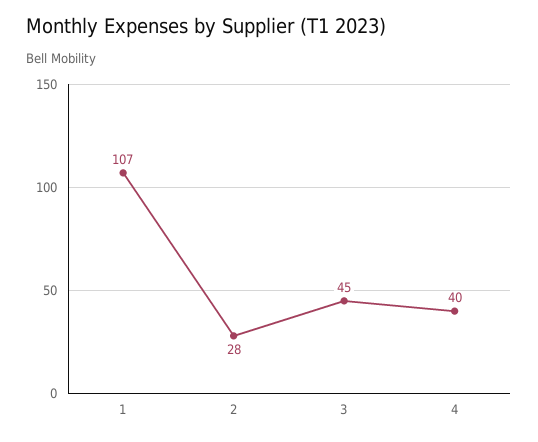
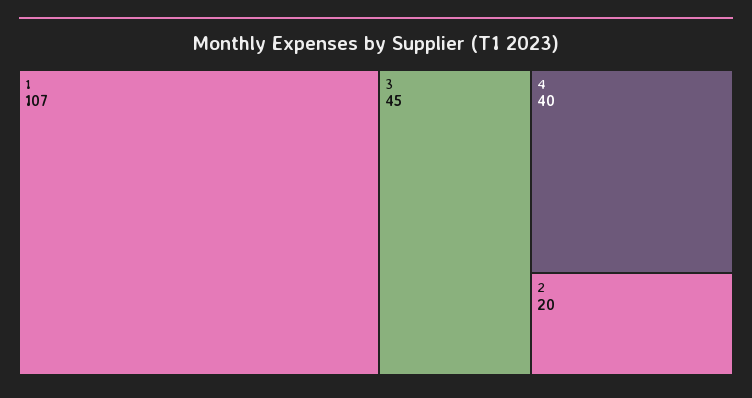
2: 28 -> 20

